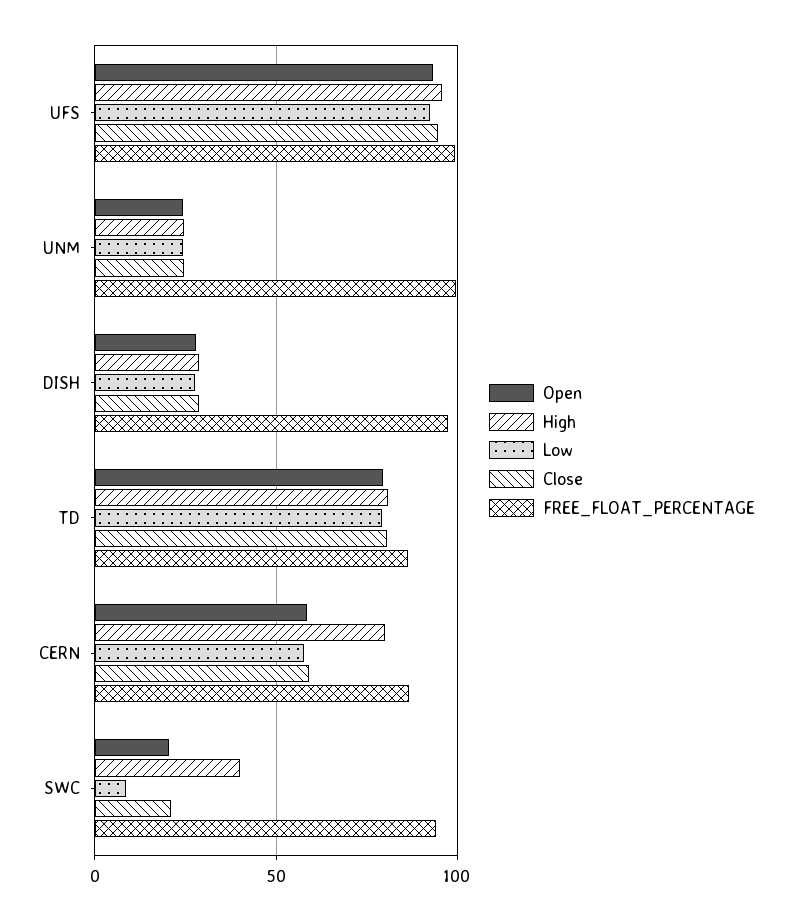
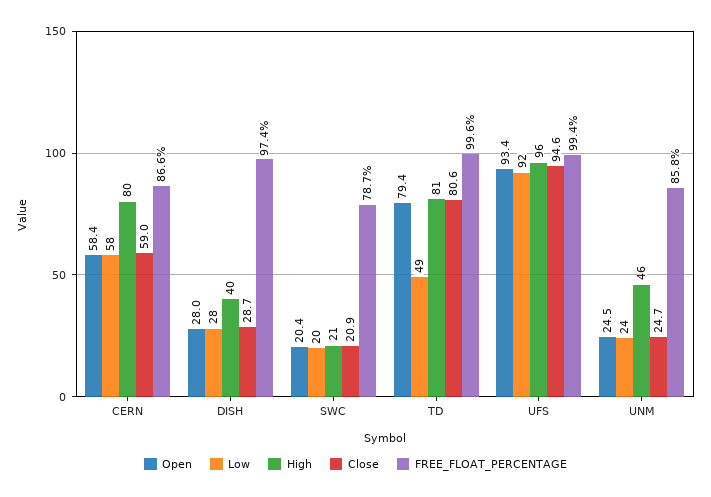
High, UNM: 25 -> 46
FREE_FLOAT_PERCENTAGE, UNM: 100 -> 85.8
High, DISH: 30 -> 40
Low, TD: 80 -> 49
FREE_FLOAT_PERCENTAGE, TD: 85 -> 99.6
High, SWC: 40 -> 21
Low, SWC: 10 -> 20
FREE_FLOAT_PERCENTAGE, SWC: 95 -> 78.7

